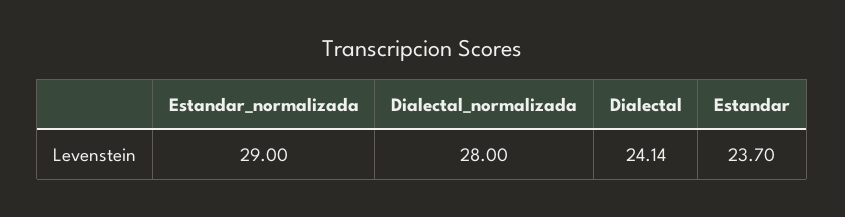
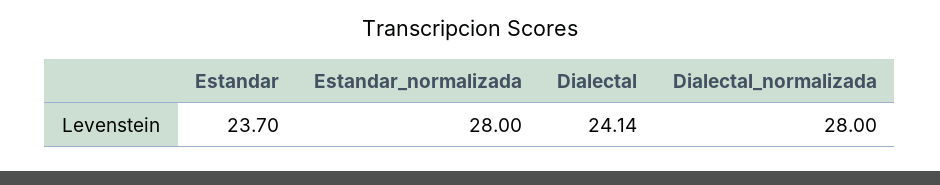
Estandar_normalizada: 29 -> 28

